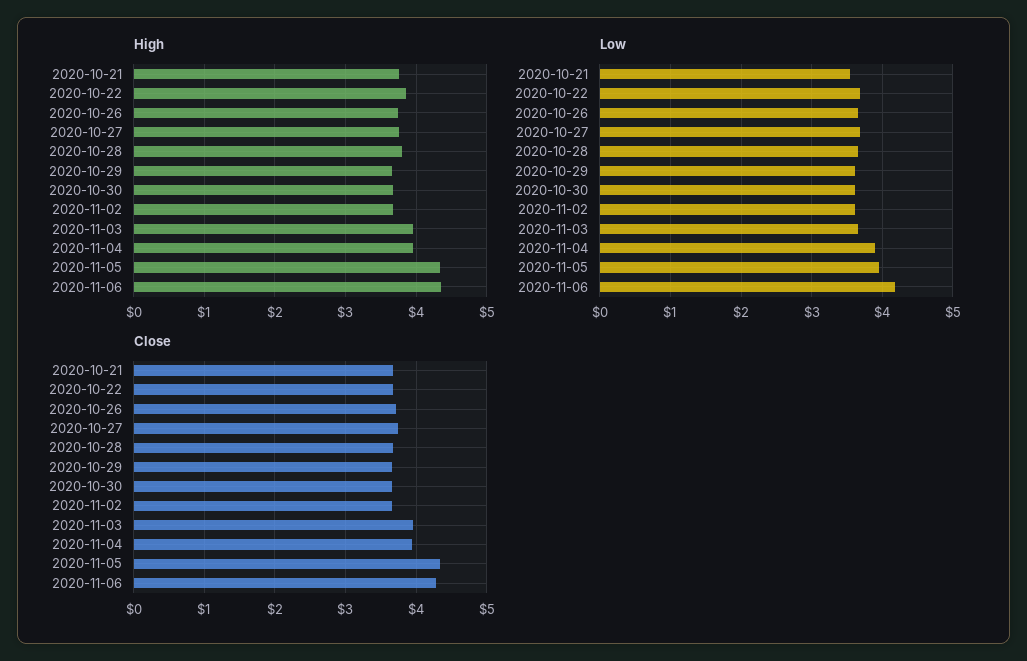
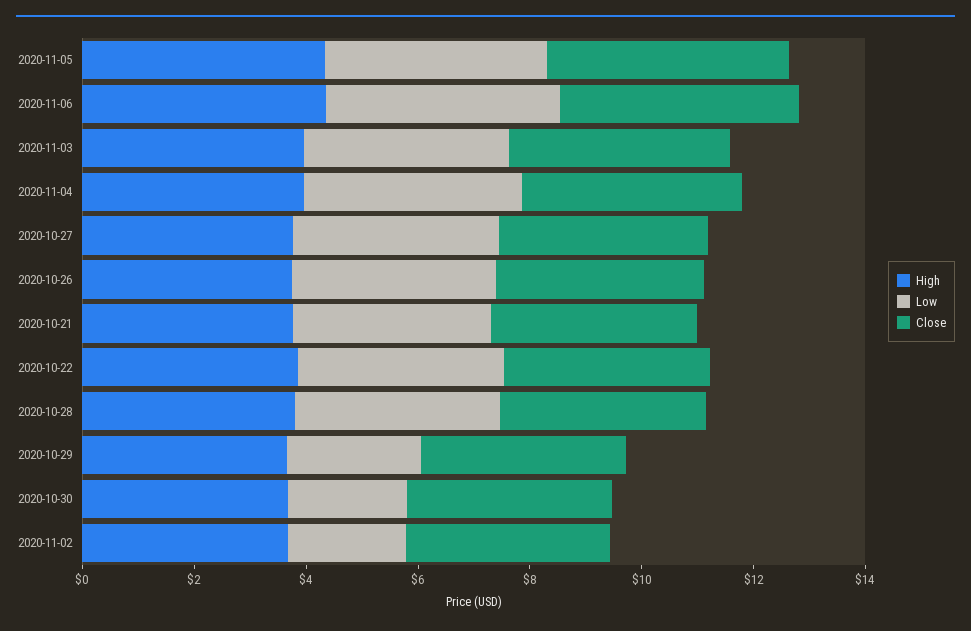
Low, 2020-10-29: 3.6 -> 2.5
Low, 2020-10-30: 3.6 -> 2
Low, 2020-11-02: 3.6 -> 2

